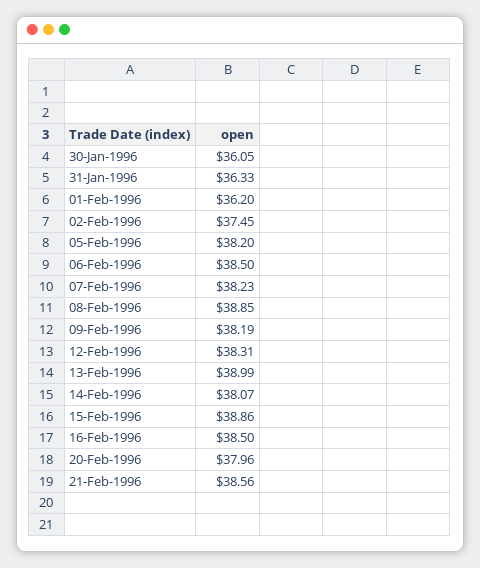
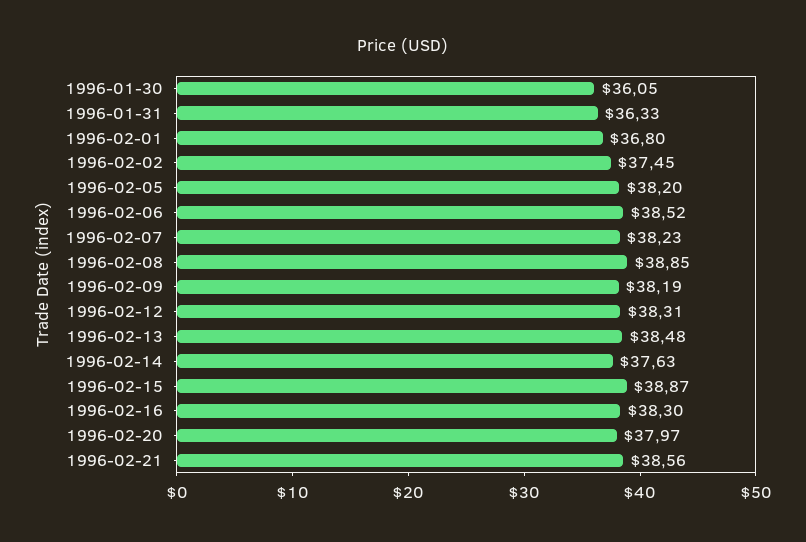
01-Feb-1996: 36.2 -> 36.8
06-Feb-1996: 38.5 -> 38.52
13-Feb-1996: 38.99 -> 38.48
14-Feb-1996: 38.07 -> 37.63
15-Feb-1996: 38.86 -> 38.87
16-Feb-1996: 38.5 -> 38.3
20-Feb-1996: 37.96 -> 37.97

